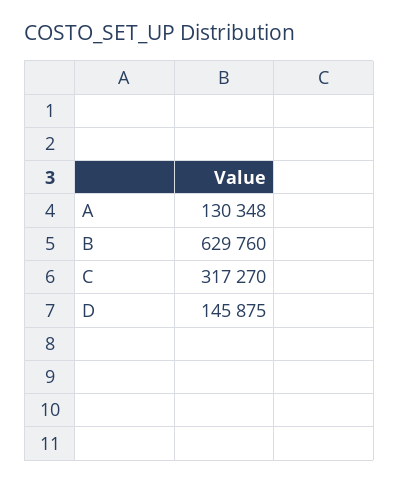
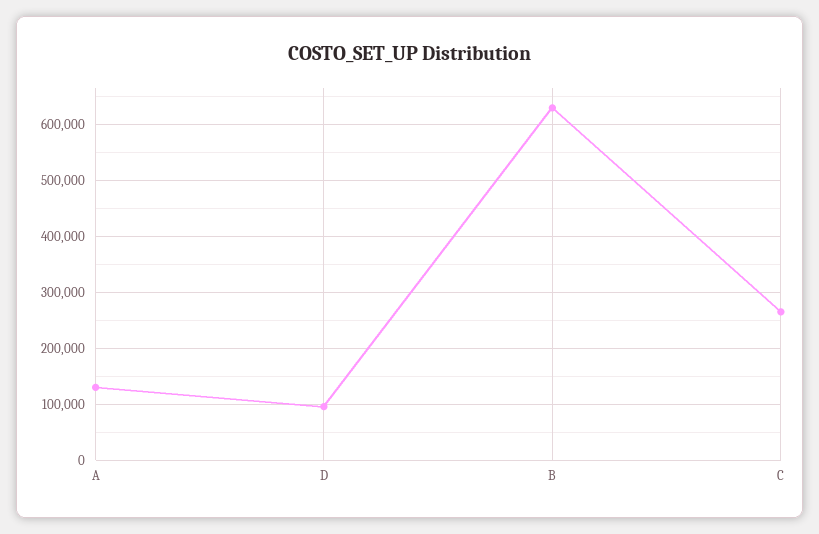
C: 317270 -> 260000
D: 145875 -> 100000

